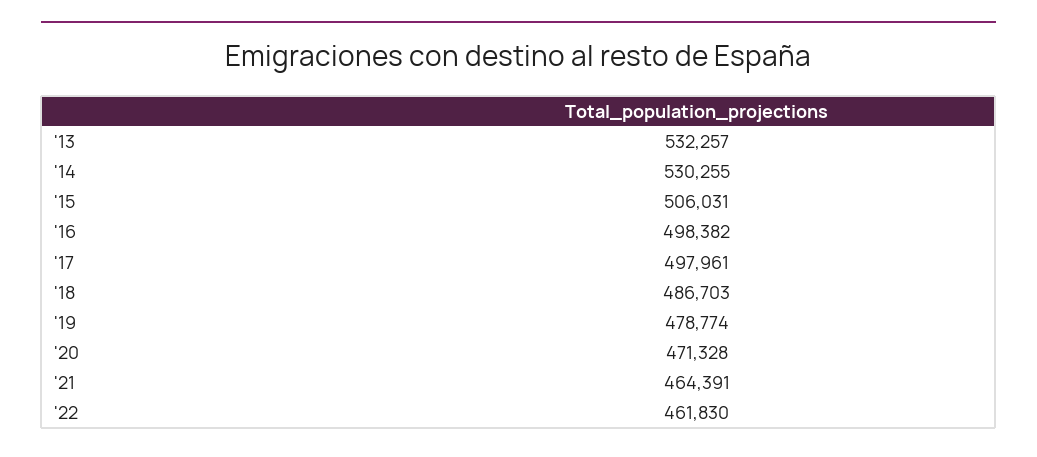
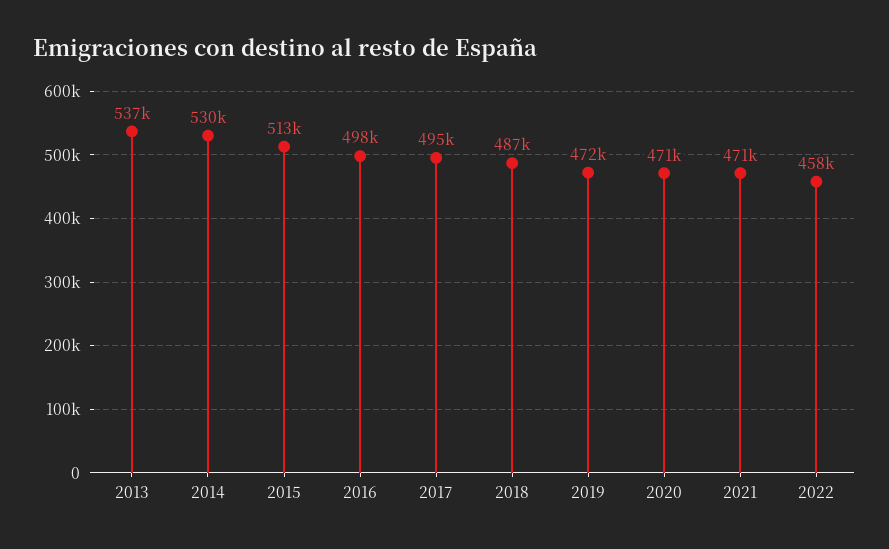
'13: 532257 -> 537000
'15: 506031 -> 513000
'17: 497961 -> 495000
'19: 478774 -> 472000
'21: 464391 -> 471000
'22: 461830 -> 458000

